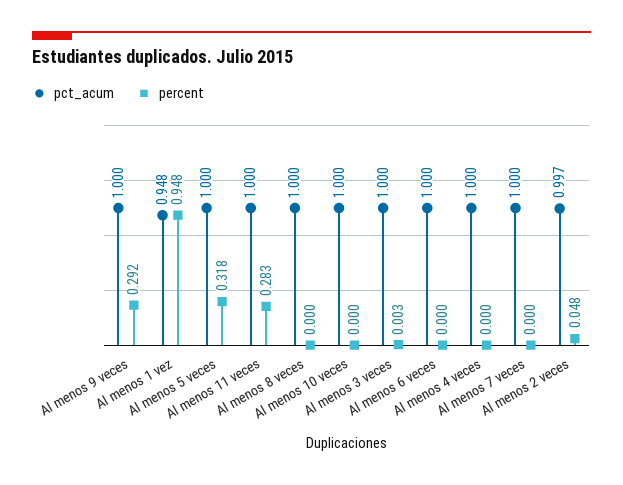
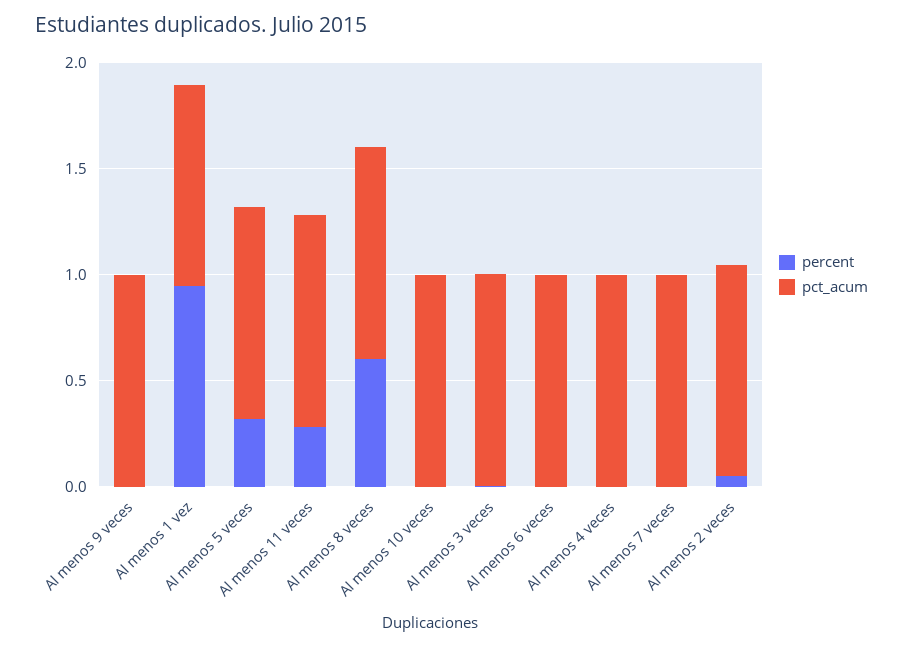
percent, Al menos 9 veces: 0.292 -> 0
percent, Al menos 8 veces: 0 -> 0.6

